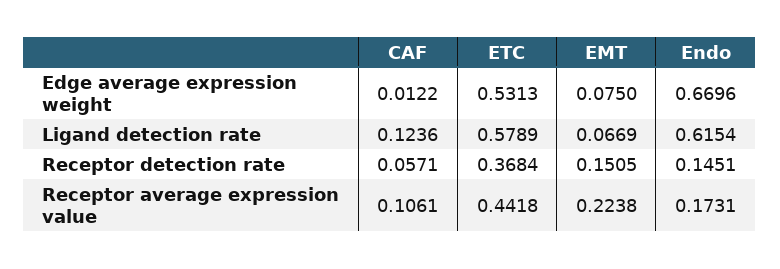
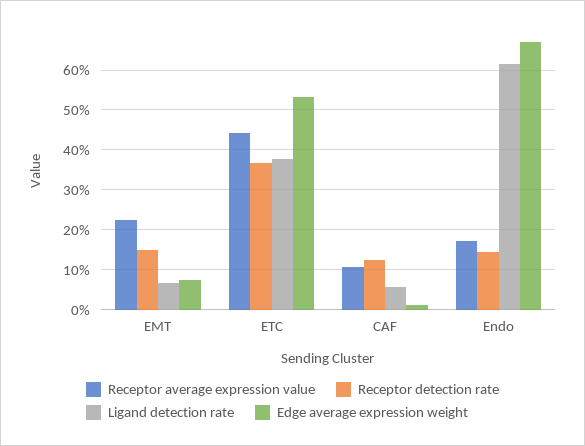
Ligand detection rate, CAF: 0.1236 -> 0.06
Ligand detection rate, ETC: 0.5789 -> 0.38
Receptor detection rate, CAF: 0.0571 -> 0.12

